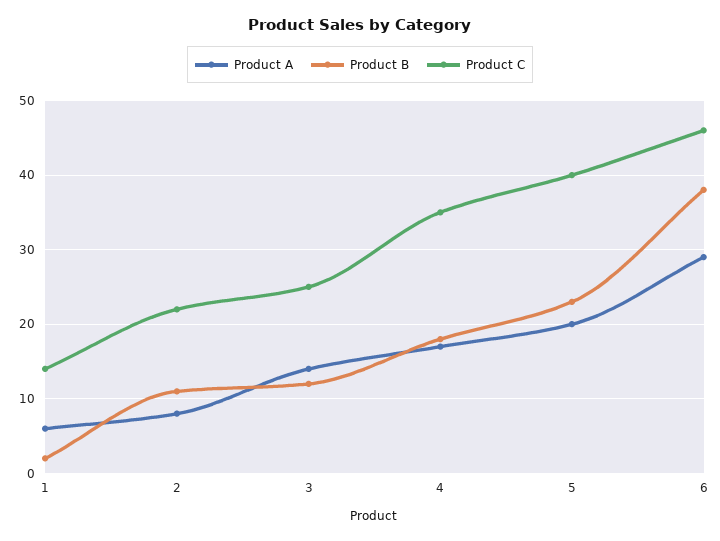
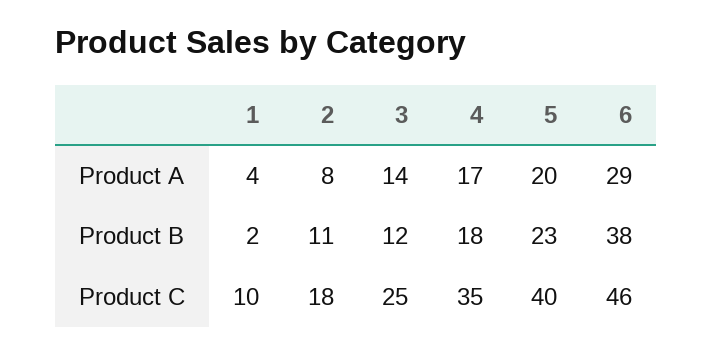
Product A, 1: 6 -> 4
Product C, 1: 14 -> 10
Product C, 2: 22 -> 18

